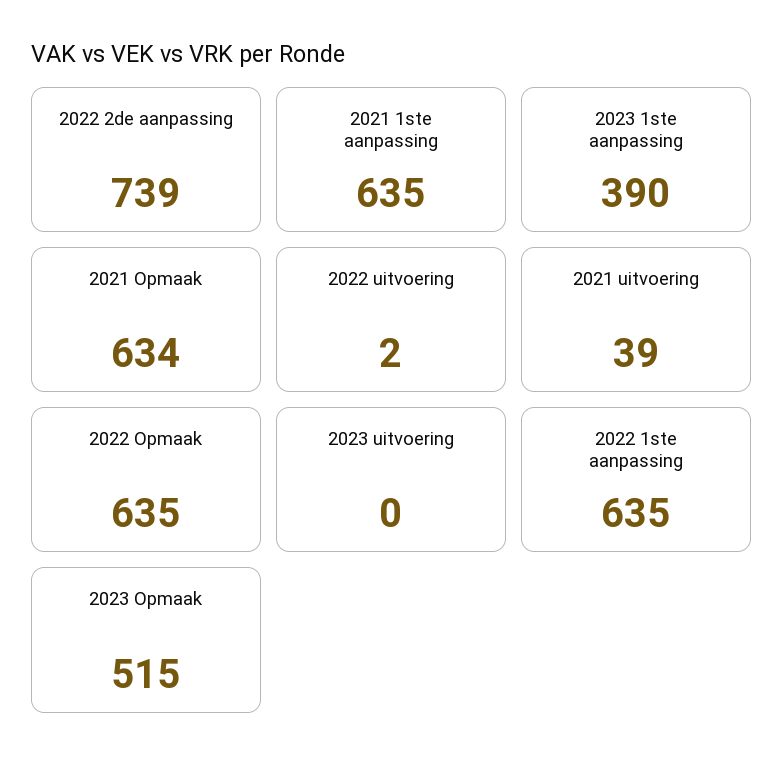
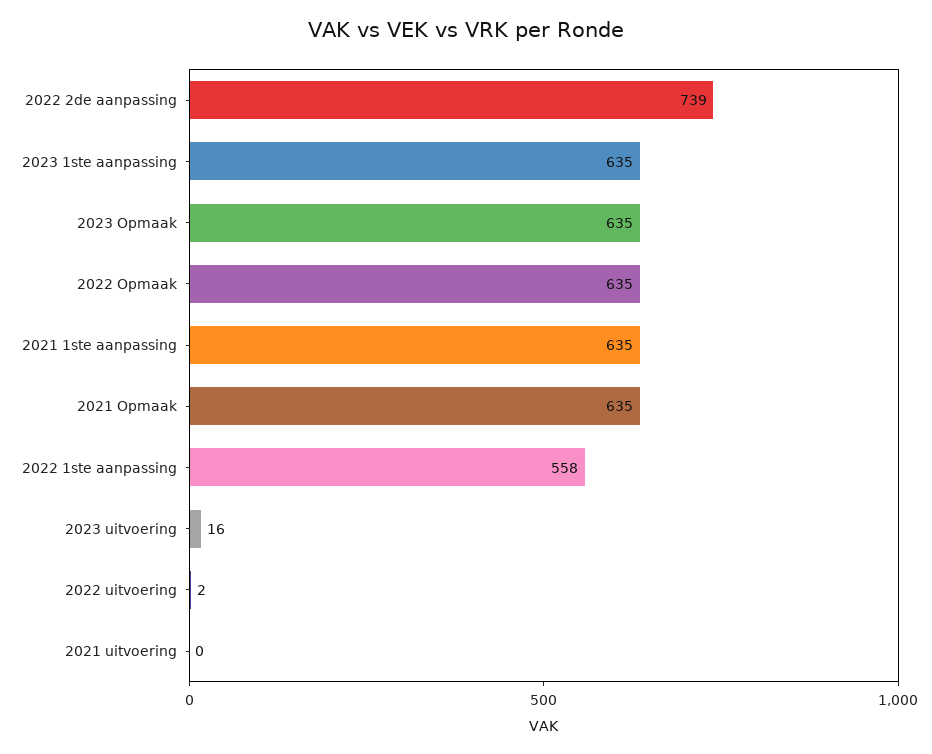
2023 1ste aanpassing: 390 -> 635
2021 Opmaak: 634 -> 635
2021 uitvoering: 39 -> 0
2023 uitvoering: 0 -> 16
2022 1ste aanpassing: 635 -> 558
2023 Opmaak: 515 -> 635

